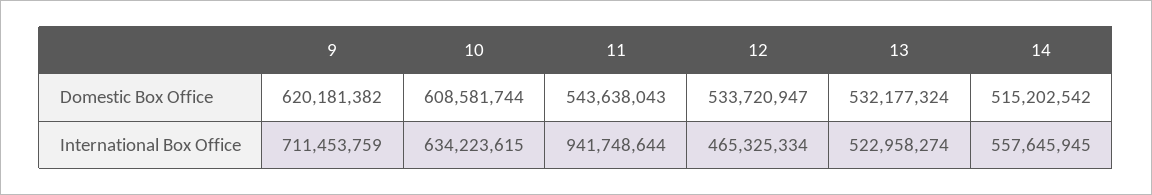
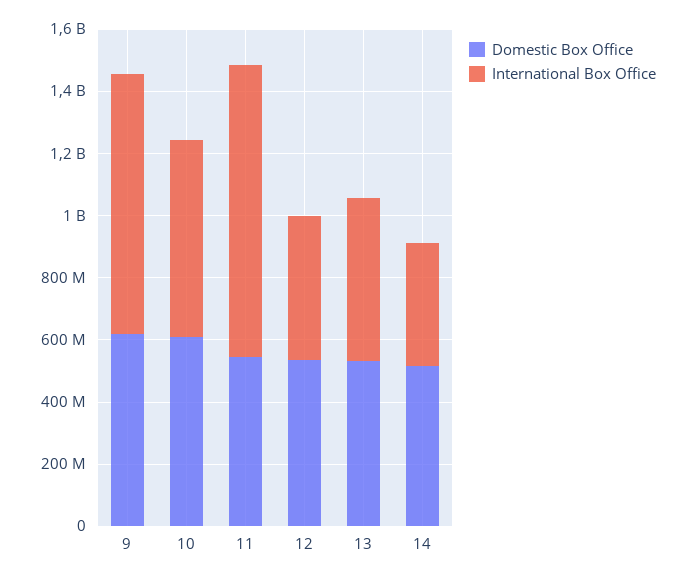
International Box Office, 9: 711453759 -> 850000000
International Box Office, 14: 557645945 -> 400000000

